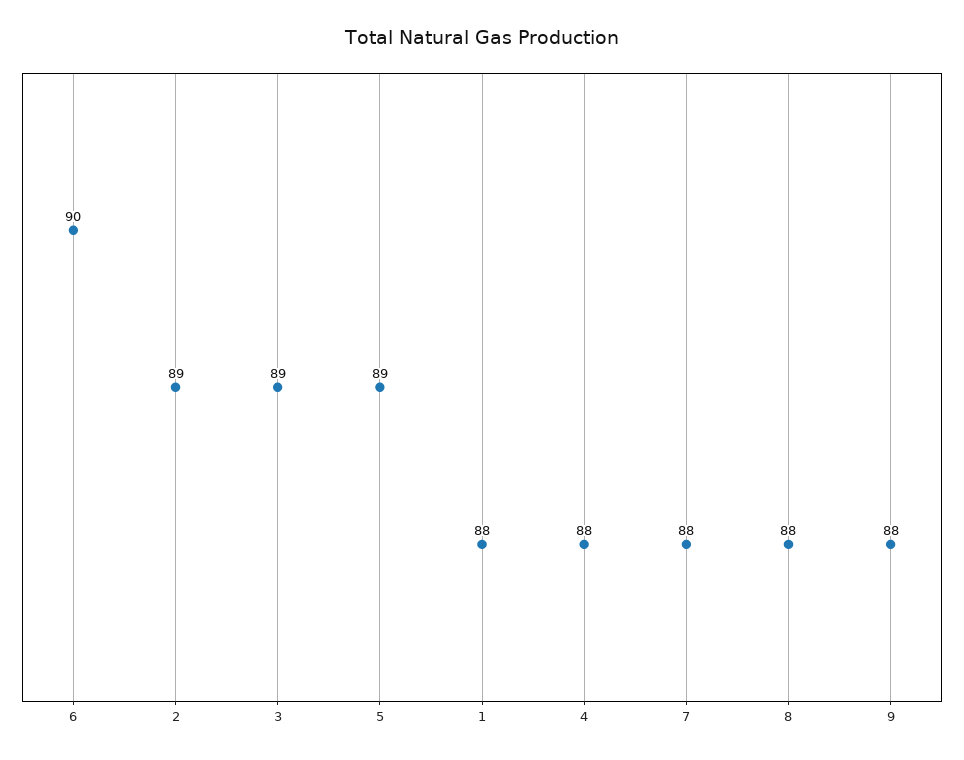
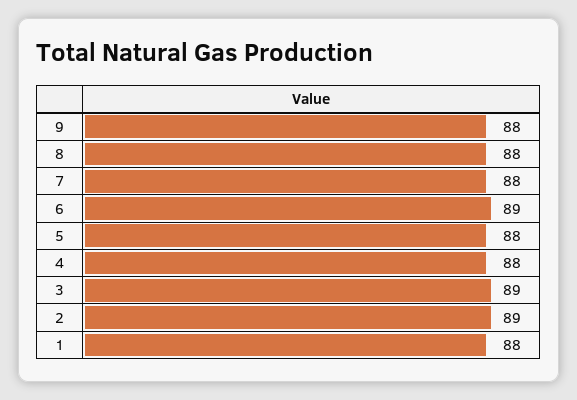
6: 90 -> 89
5: 89 -> 88

